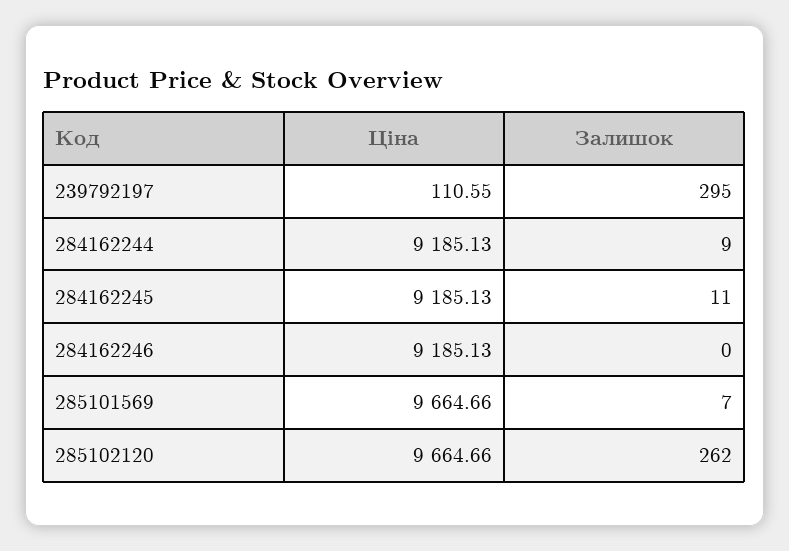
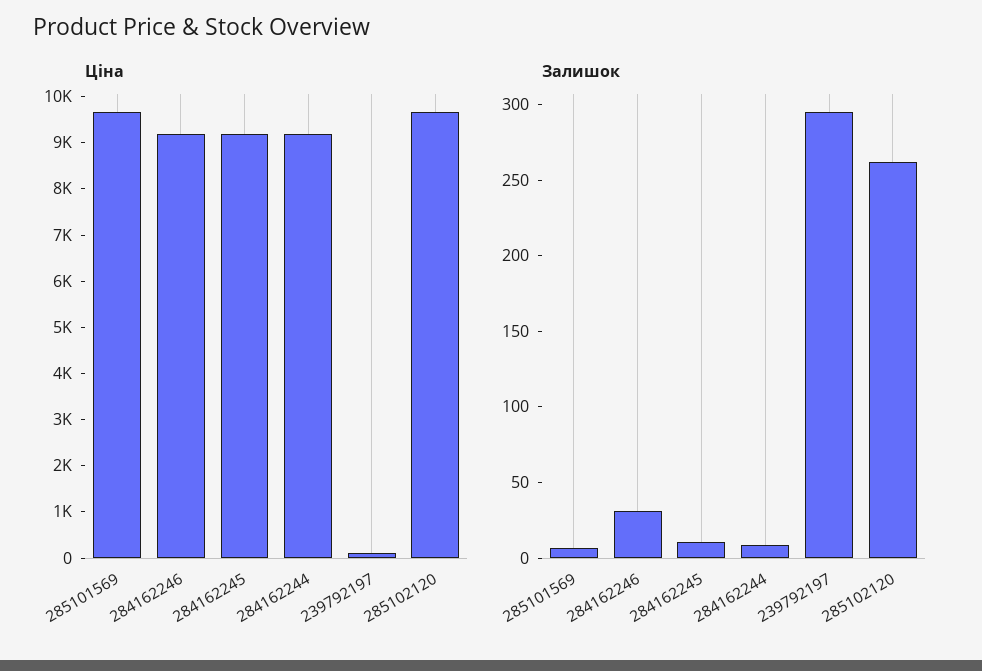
Залишок, 284162246: 0 -> 30

